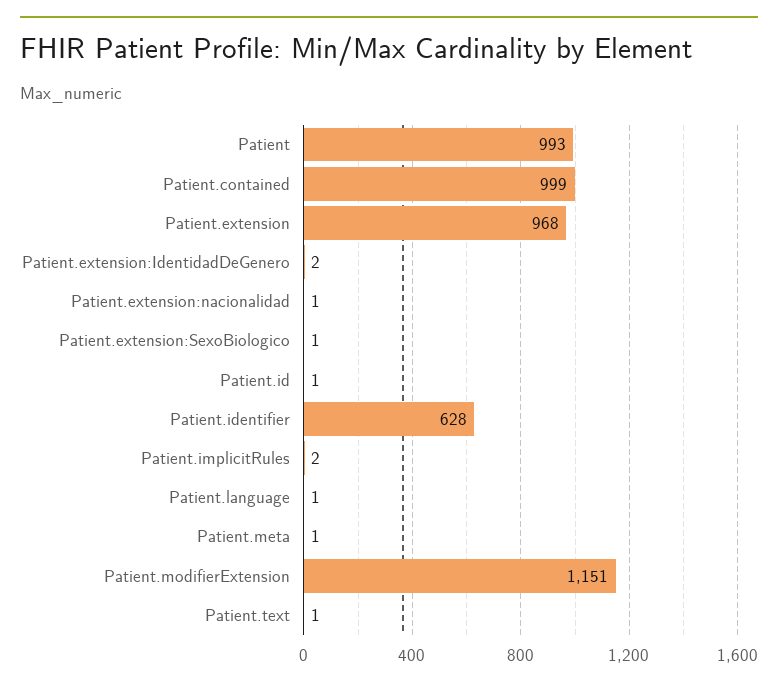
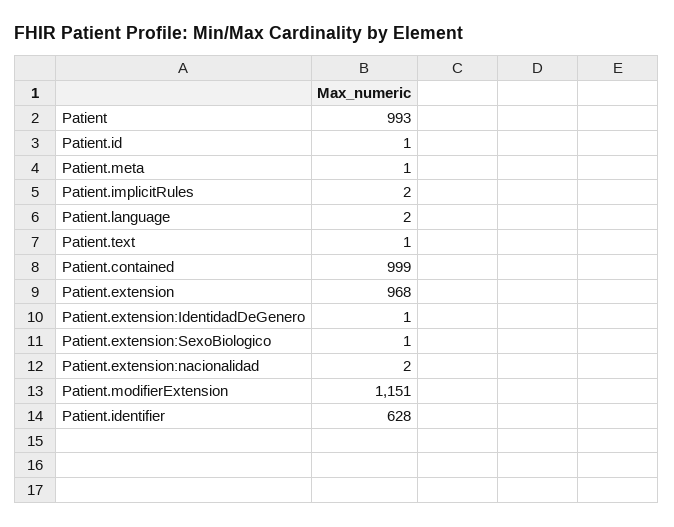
Patient.extension:IdentidadDeGenero: 2 -> 1
Patient.extension:nacionalidad: 1 -> 2
Patient.language: 1 -> 2

